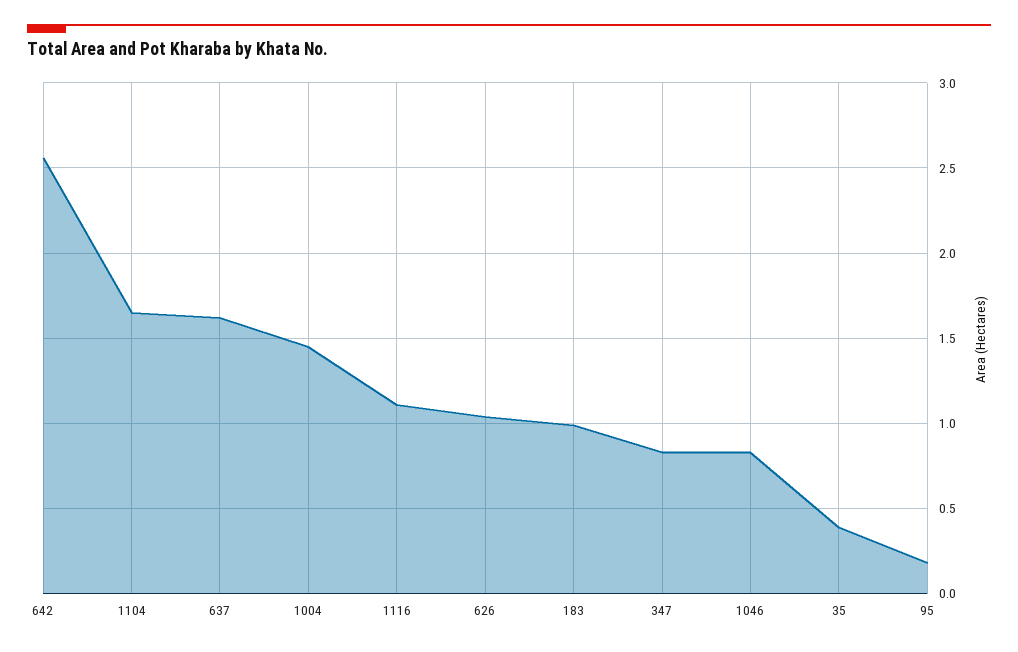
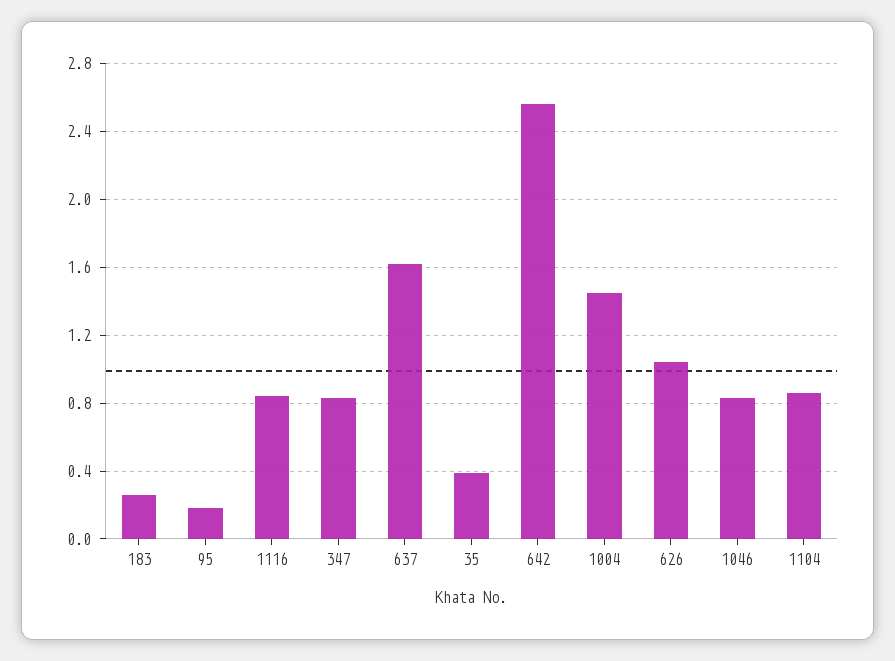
1104: 1.65 -> 0.85
1116: 1.1 -> 0.85
183: 1 -> 0.25

